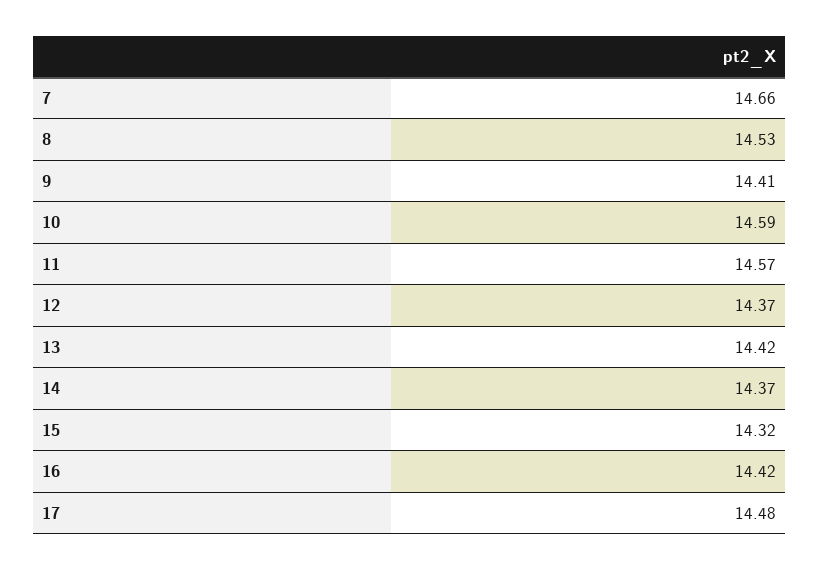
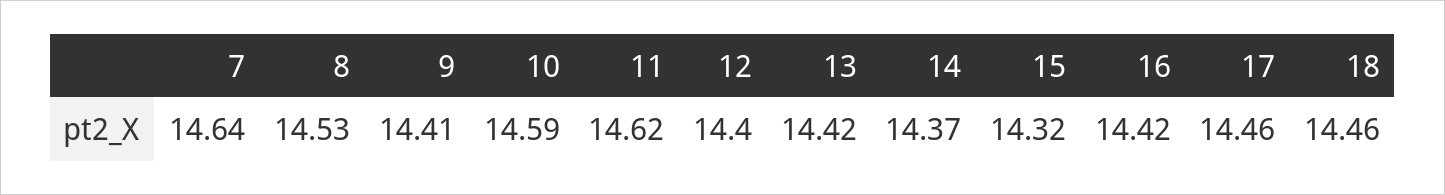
7: 14.66 -> 14.64
11: 14.57 -> 14.62
12: 14.37 -> 14.4
17: 14.48 -> 14.46
18: none -> 14.46

